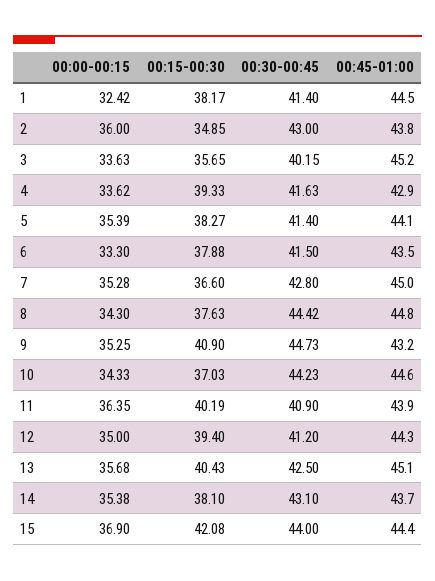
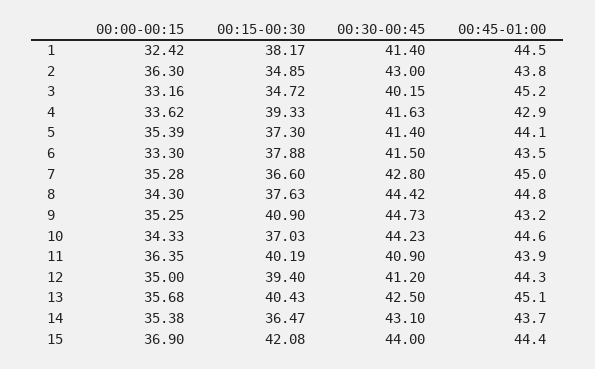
00:00-00:15, 2: 36 -> 36.3
00:00-00:15, 3: 33.63 -> 33.16
00:15-00:30, 3: 35.65 -> 34.72
00:15-00:30, 5: 38.27 -> 37.3
00:15-00:30, 14: 38.1 -> 36.47

